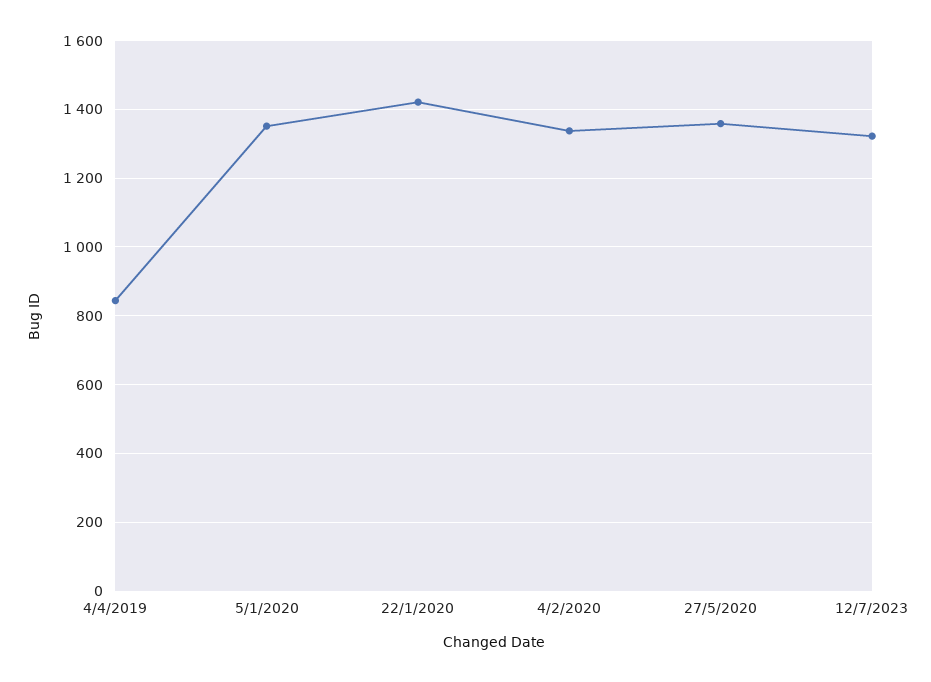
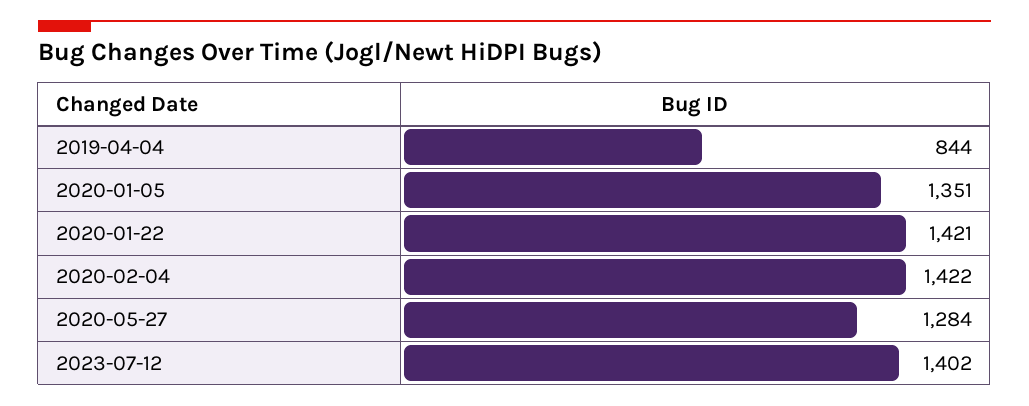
4/2/2020: 1340 -> 1422
27/5/2020: 1360 -> 1284
12/7/2023: 1320 -> 1402

